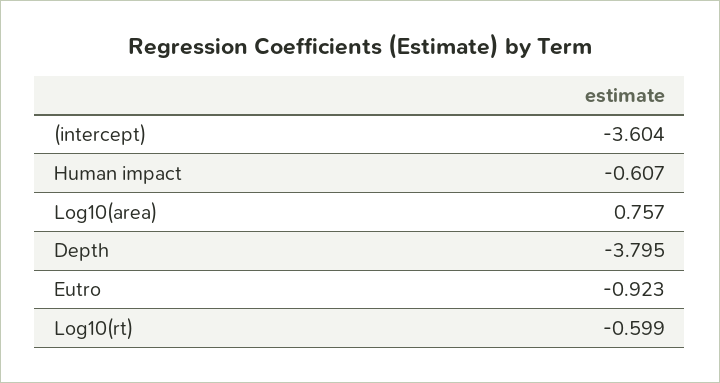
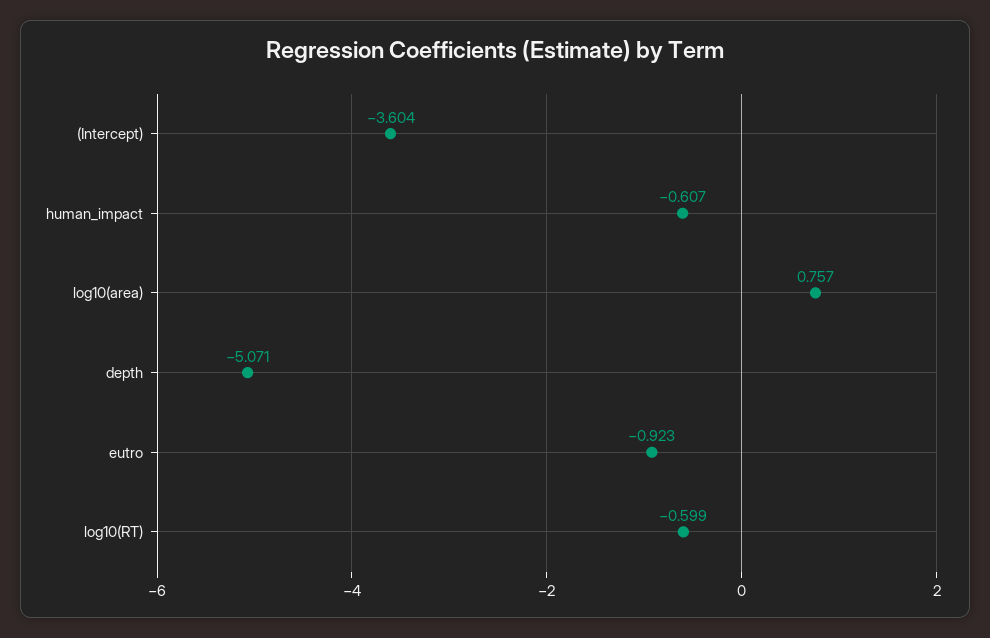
Depth: -3.795 -> -5.071

